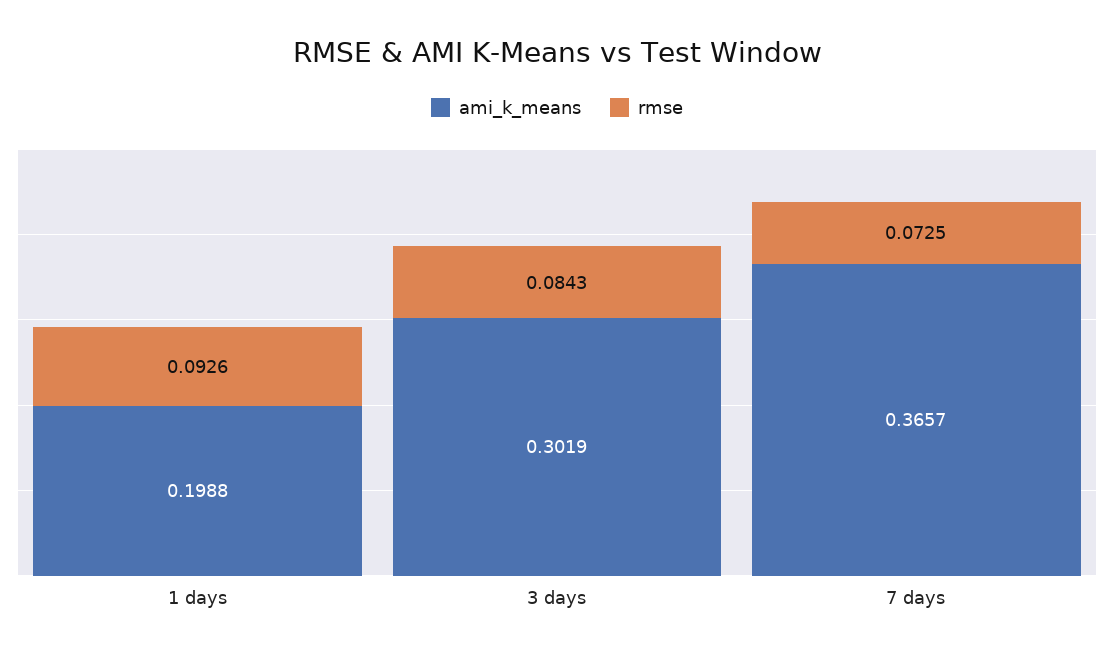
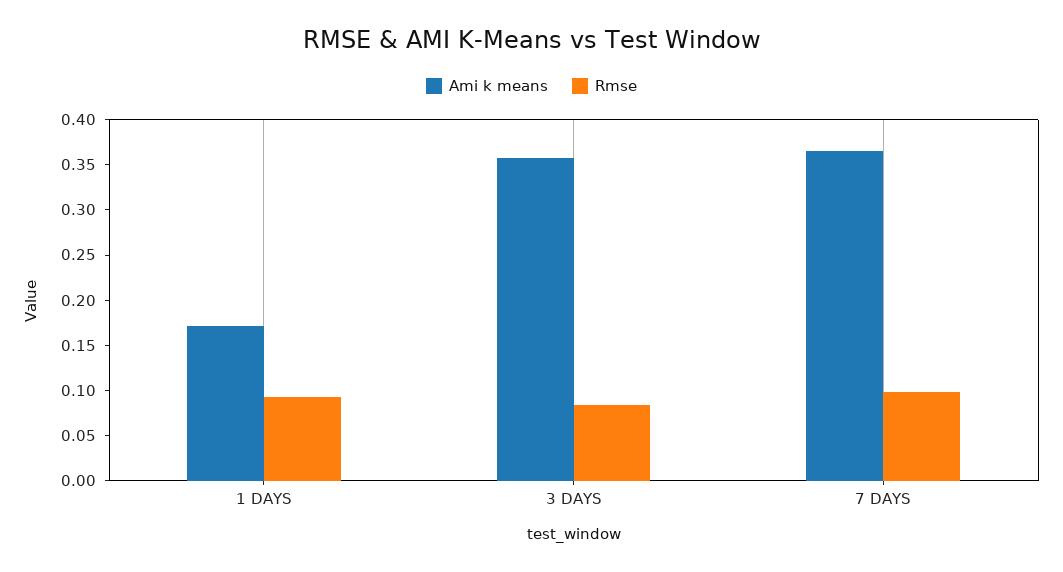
ami_k_means, 1 days: 0.1988 -> 0.17
ami_k_means, 3 days: 0.3019 -> 0.36
rmse, 7 days: 0.0725 -> 0.1

